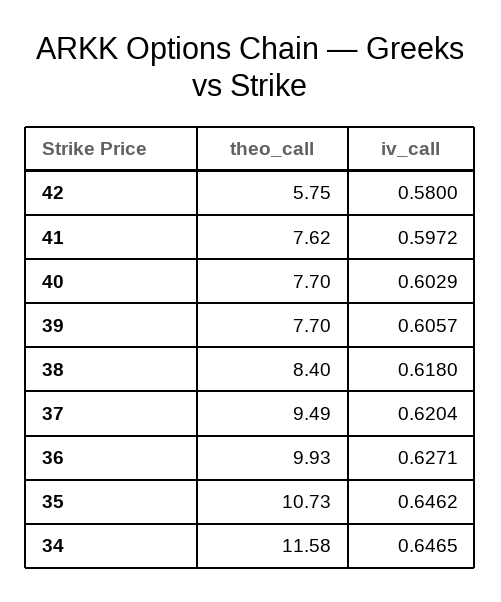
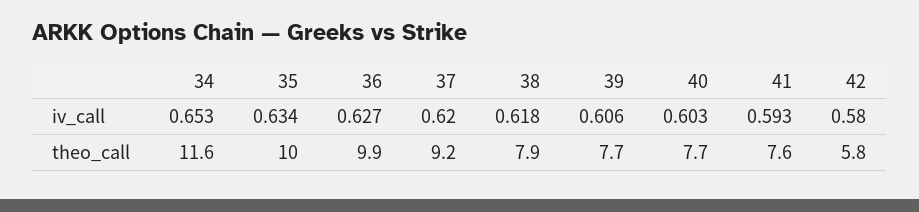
iv_call, 41: 0.5972 -> 0.593
theo_call, 38: 8.4 -> 7.9
theo_call, 37: 9.49 -> 9.2
theo_call, 35: 10.73 -> 10
iv_call, 35: 0.6462 -> 0.634
iv_call, 34: 0.6465 -> 0.653

